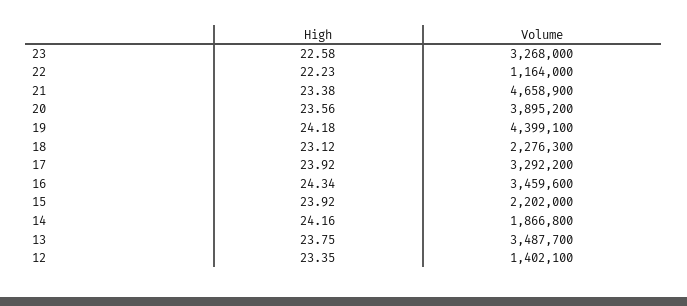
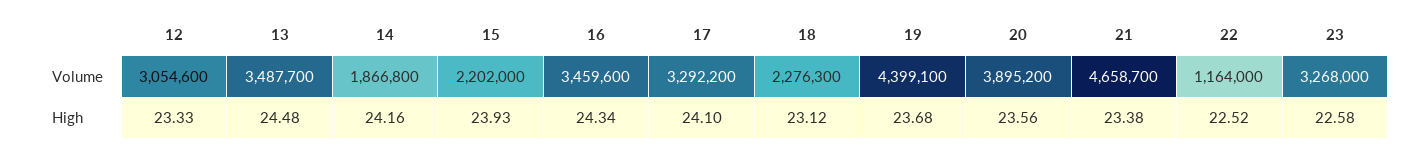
High, 22: 22.23 -> 22.52
Volume, 21: 4658900 -> 4658700
High, 19: 24.18 -> 23.68
High, 17: 23.92 -> 24.1
High, 15: 23.92 -> 23.93
High, 13: 23.75 -> 24.48
High, 12: 23.35 -> 23.33
Volume, 12: 1402100 -> 3054600

